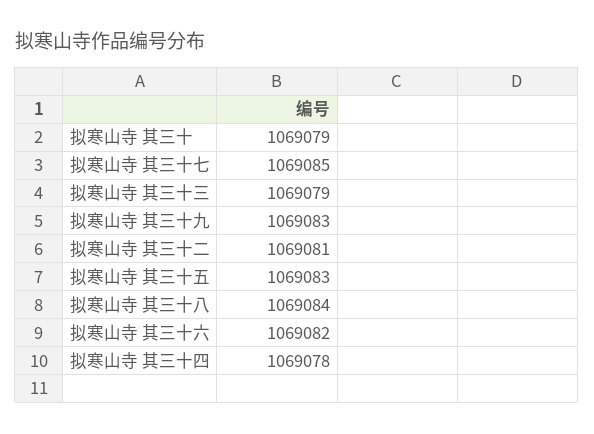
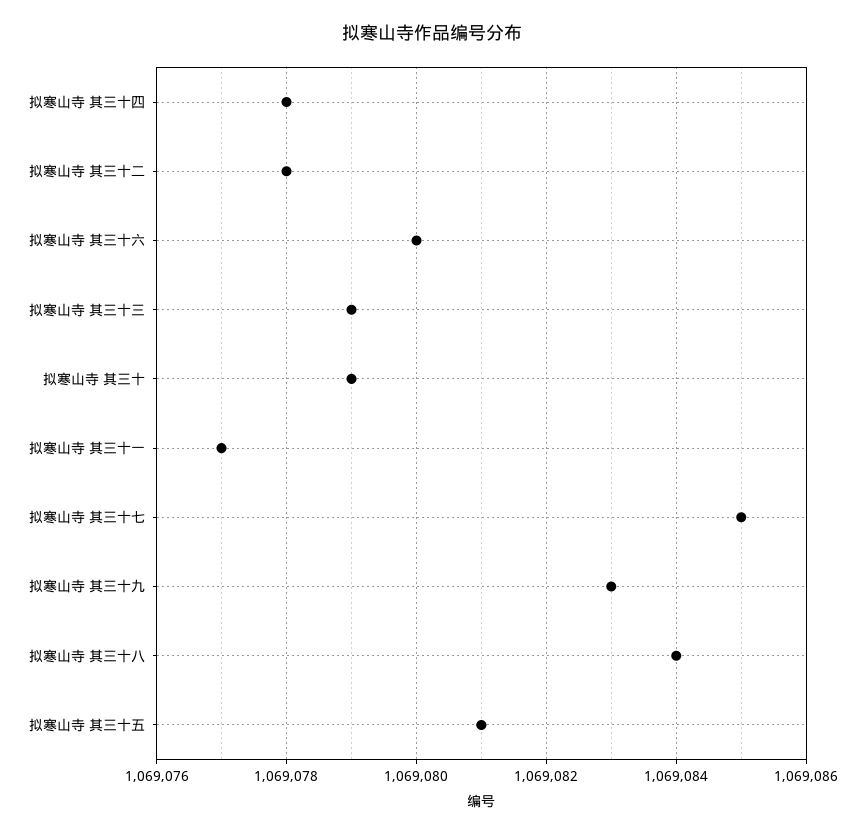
拟寒山寺 其三十二: 1069081 -> 1069078
拟寒山寺 其三十五: 1069083 -> 1069081
拟寒山寺 其三十六: 1069082 -> 1069080
拟寒山寺 其三十一: none -> 1069077

